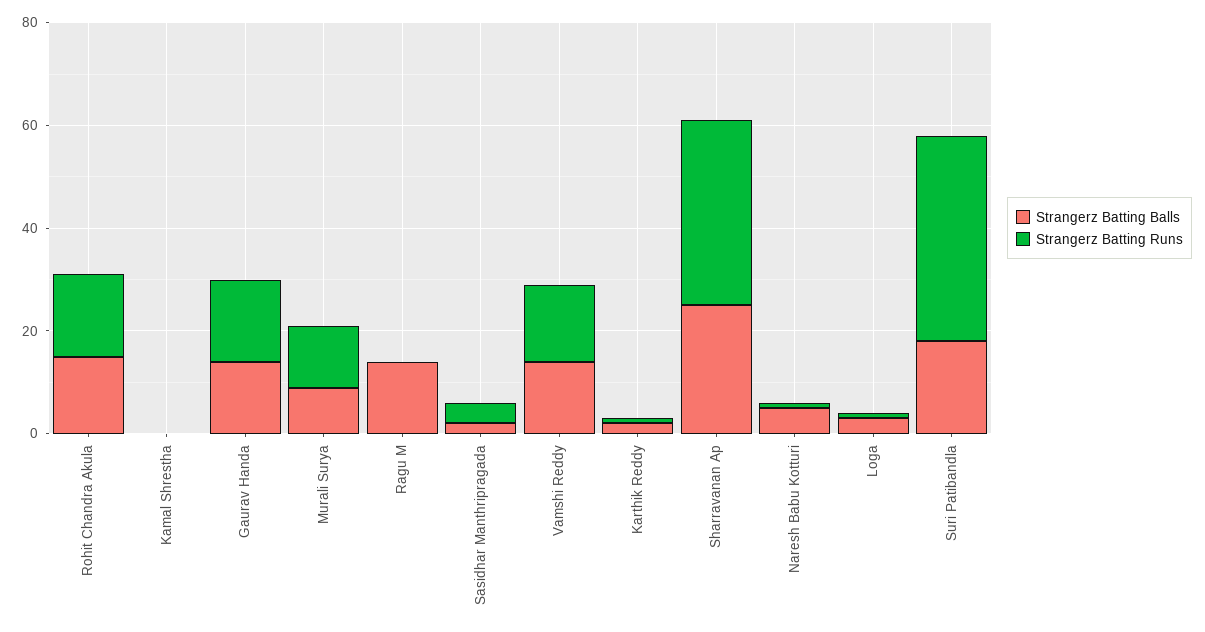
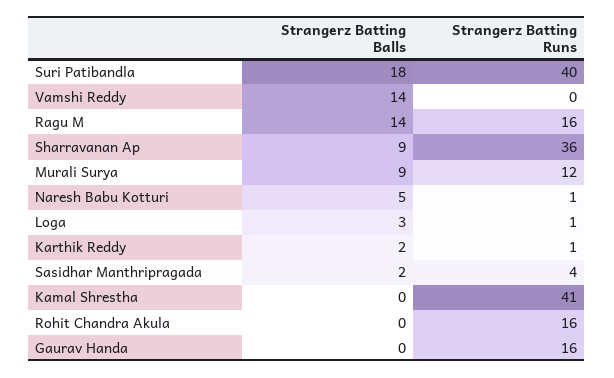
Strangerz Batting Balls, Rohit Chandra Akula: 15 -> 0
Strangerz Batting Runs, Kamal Shrestha: 0 -> 41
Strangerz Batting Balls, Gaurav Handa: 15 -> 0
Strangerz Batting Runs, Ragu M: 0 -> 16
Strangerz Batting Runs, Vamshi Reddy: 15 -> 0
Strangerz Batting Balls, Sharravanan Ap: 25 -> 9

